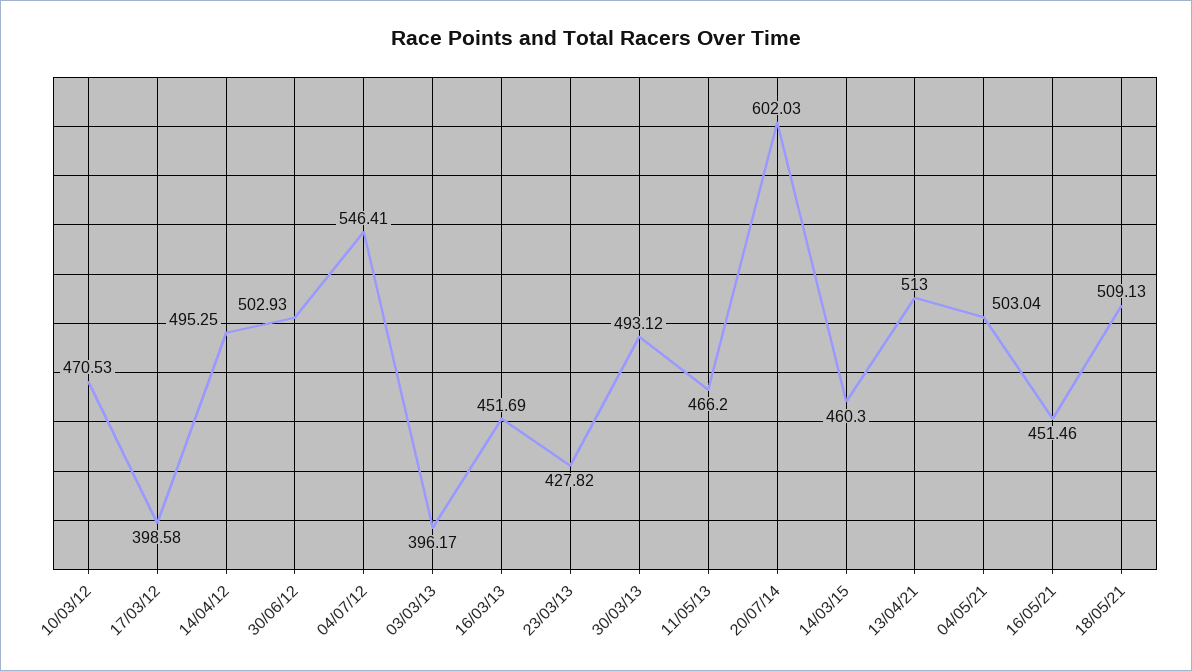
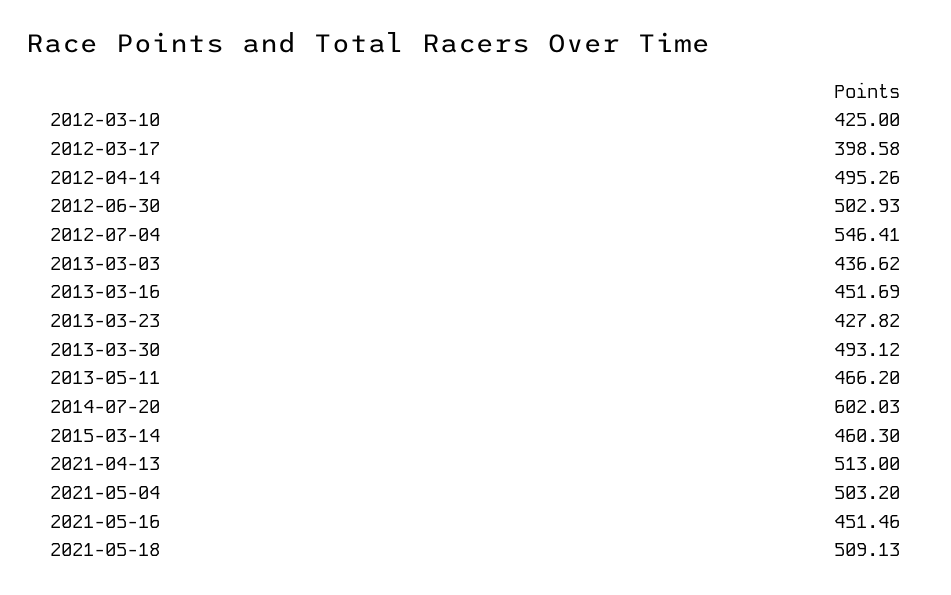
10/03/12: 470.53 -> 425
14/04/12: 495.25 -> 495.26
03/03/13: 396.17 -> 436.62
04/05/21: 503.04 -> 503.2

